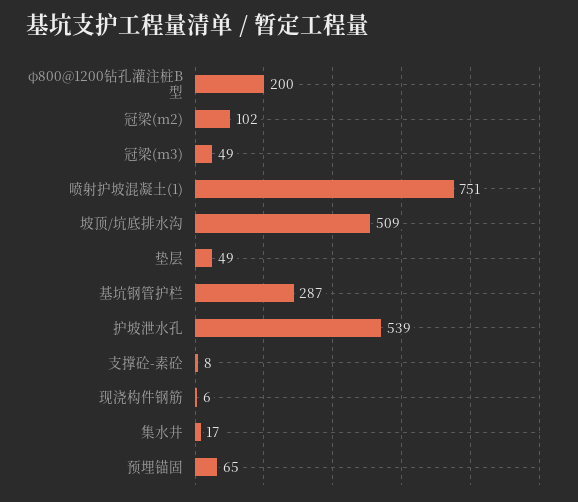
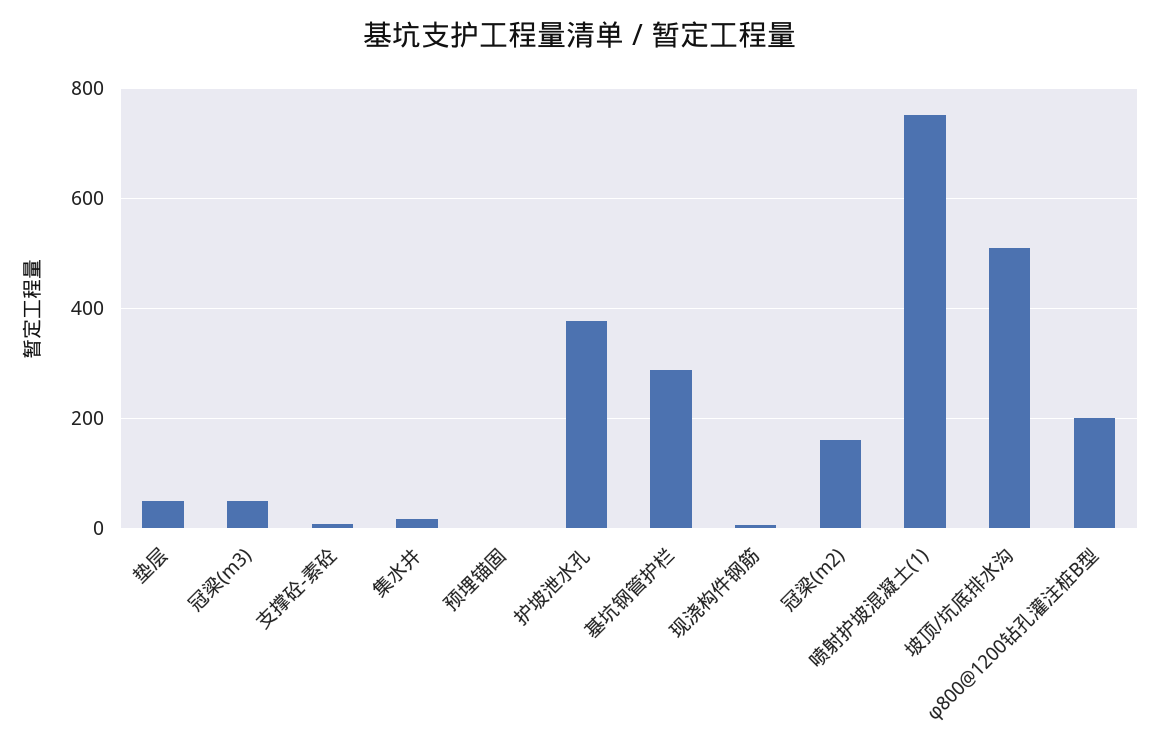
冠梁(m2): 102 -> 160
护坡泄水孔: 539 -> 380
预埋锚固: 65 -> 0

